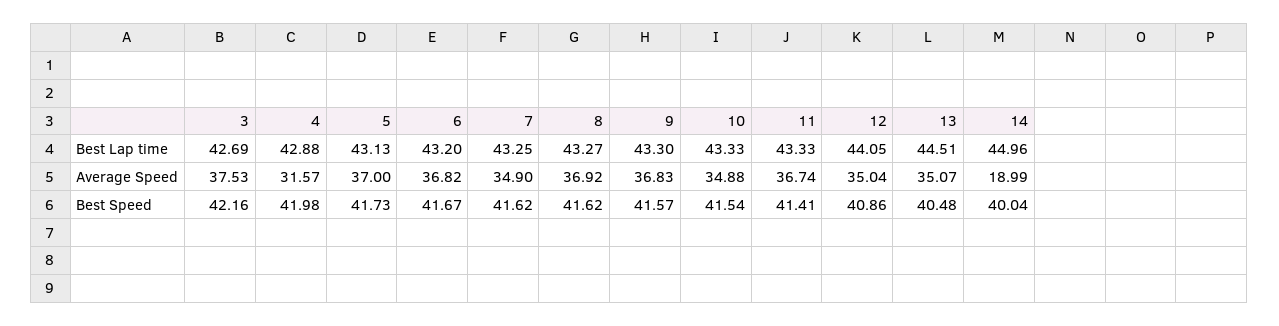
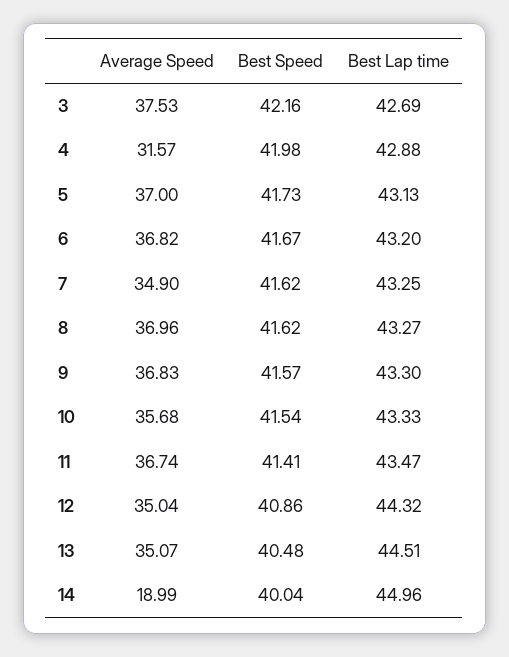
11, Best Lap time: 43.33 -> 43.47
12, Best Lap time: 44.05 -> 44.32
8, Average Speed: 36.92 -> 36.96
10, Average Speed: 34.88 -> 35.68

